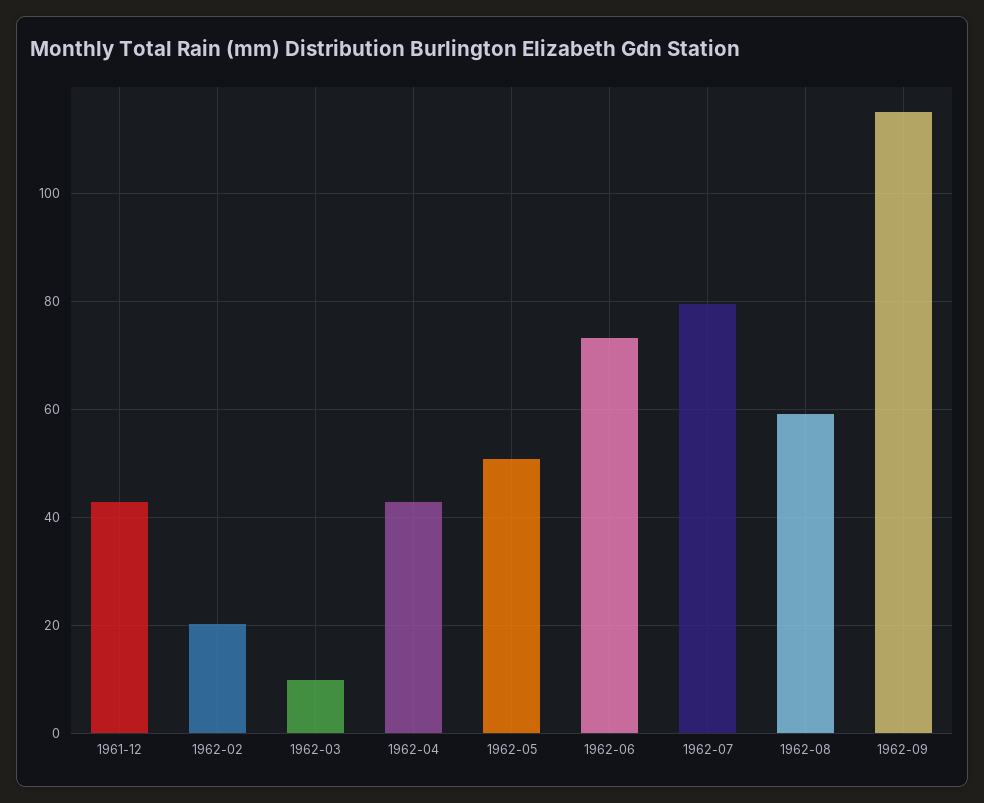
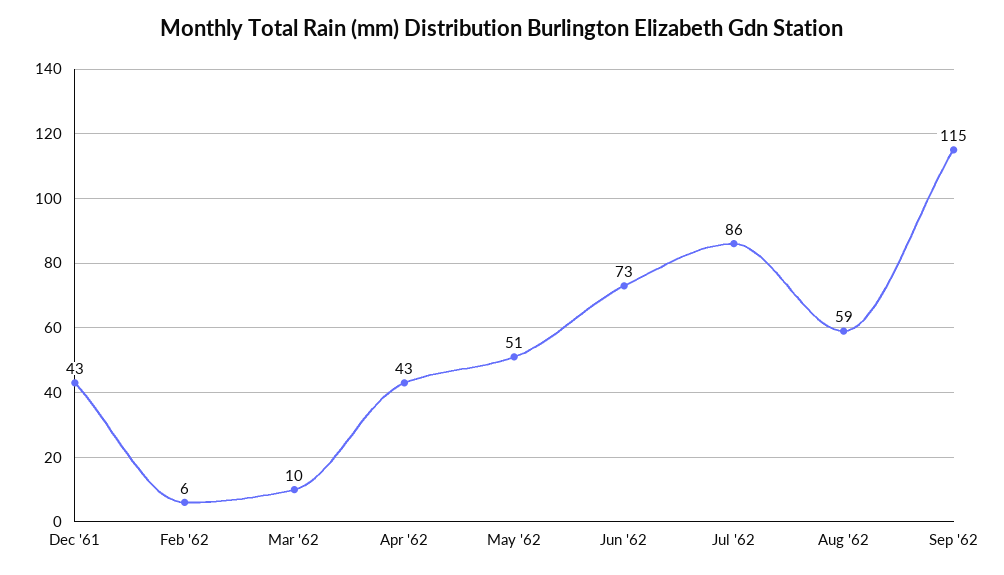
1962-02: 20 -> 6
1962-07: 80 -> 86

